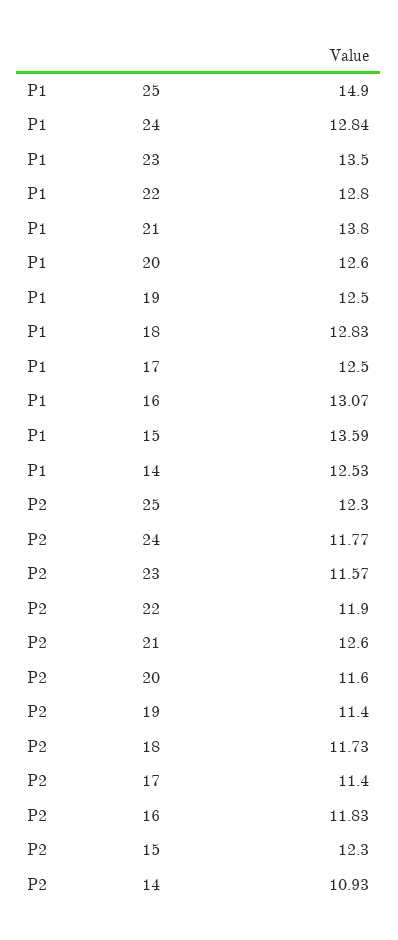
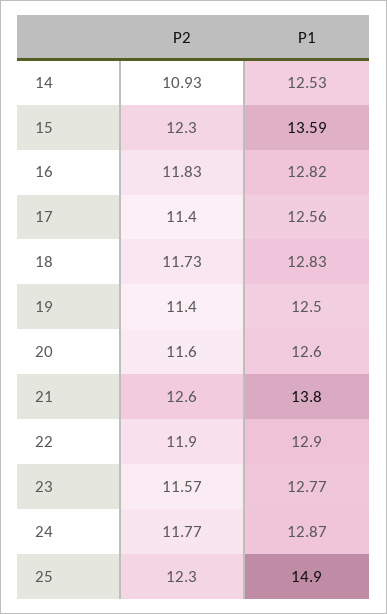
P1, 24: 12.84 -> 12.87
P1, 23: 13.5 -> 12.77
P1, 22: 12.8 -> 12.9
P1, 17: 12.5 -> 12.56
P1, 16: 13.07 -> 12.82

